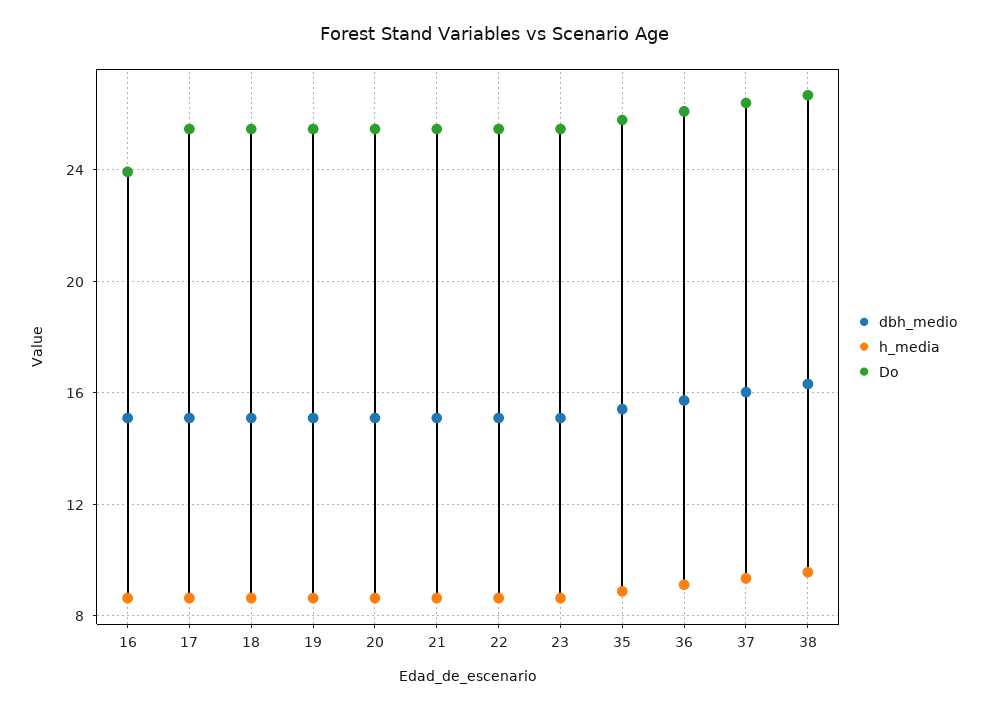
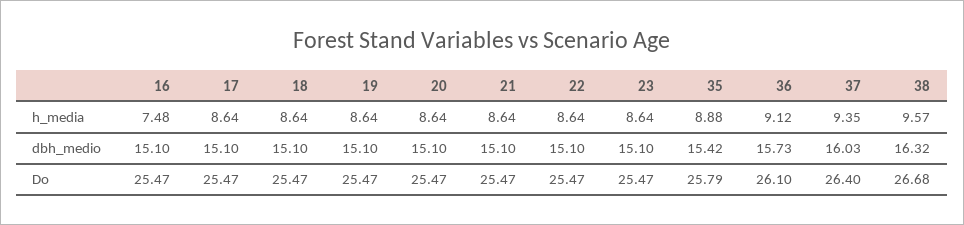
h_media, 16: 8.5 -> 7.48
Do, 16: 24 -> 25.47

